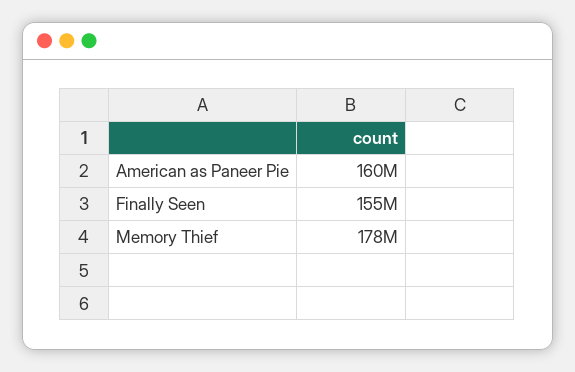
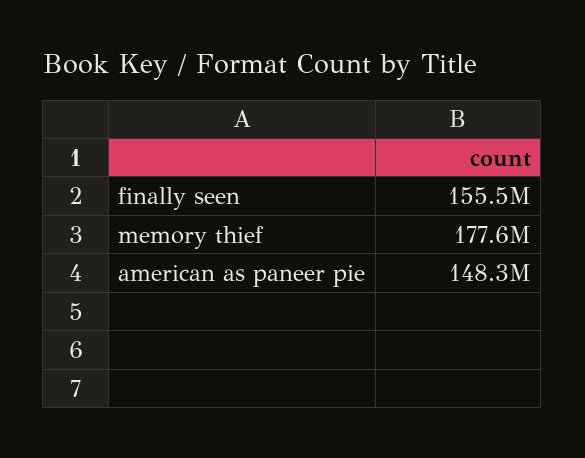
American as Paneer Pie: 160000000 -> 148300000

